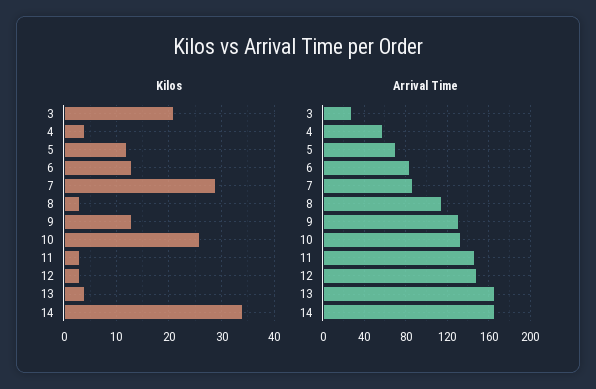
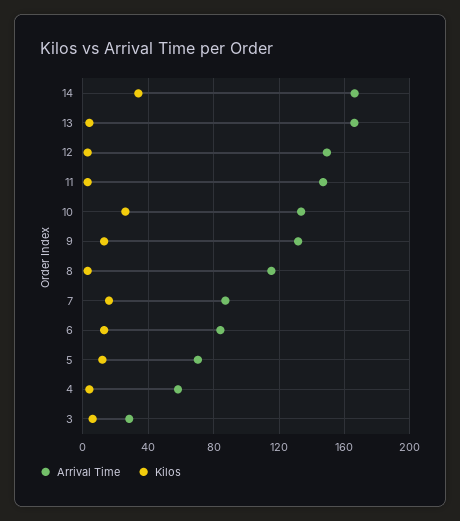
Kilos, 3: 20 -> 5
Kilos, 7: 30 -> 15

